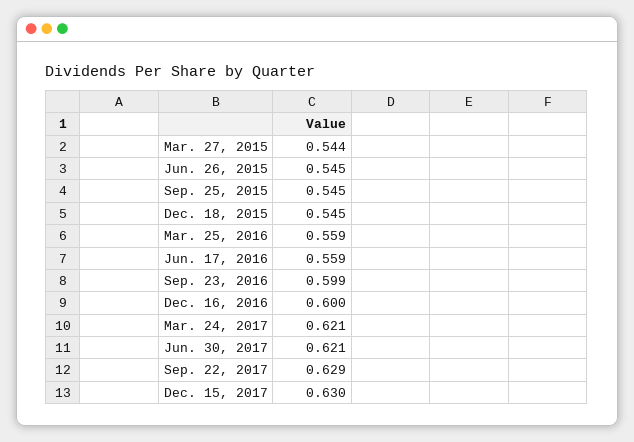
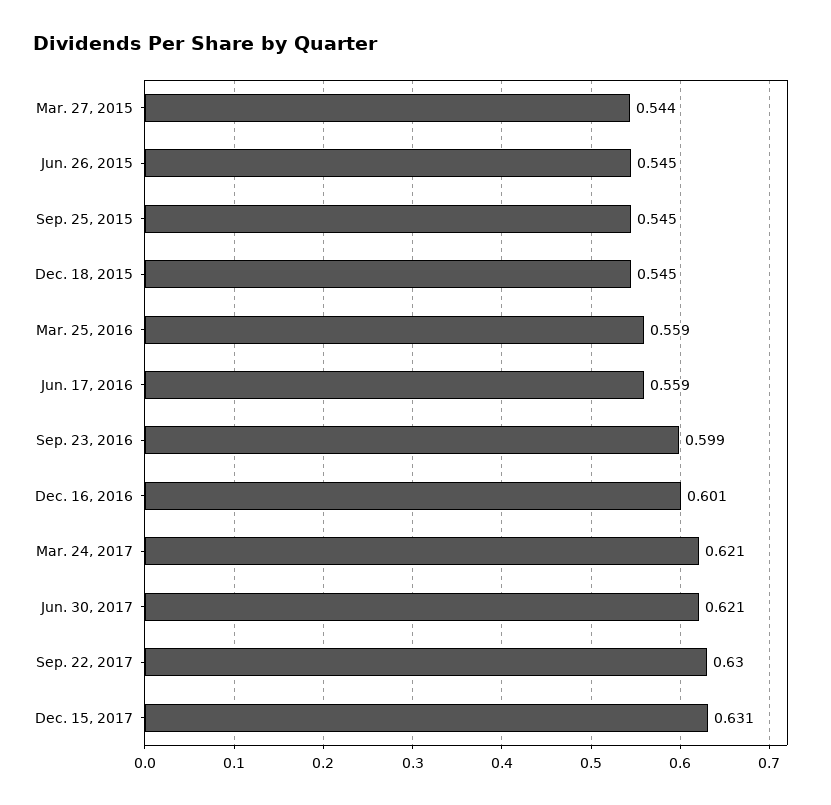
Dec. 16, 2016: 0.6 -> 0.601
Sep. 22, 2017: 0.629 -> 0.63
Dec. 15, 2017: 0.63 -> 0.631

